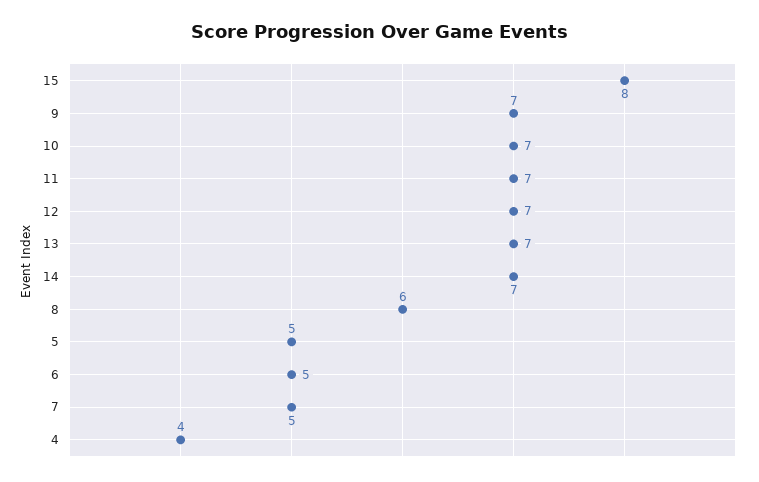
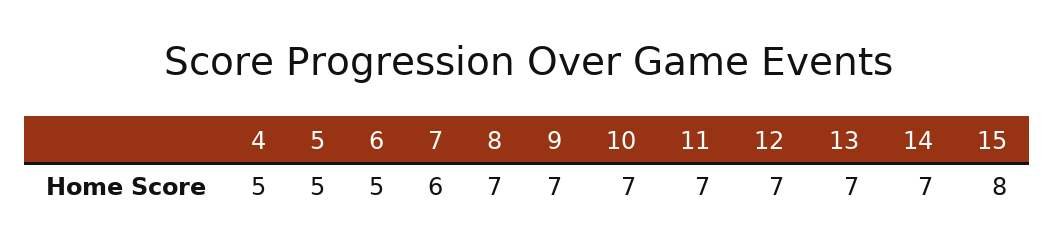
8: 6 -> 7
7: 5 -> 6
4: 4 -> 5

